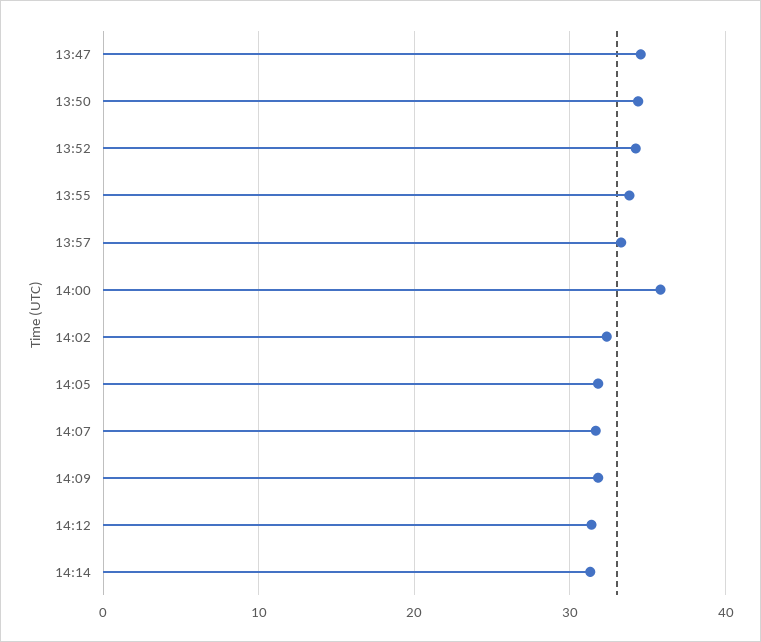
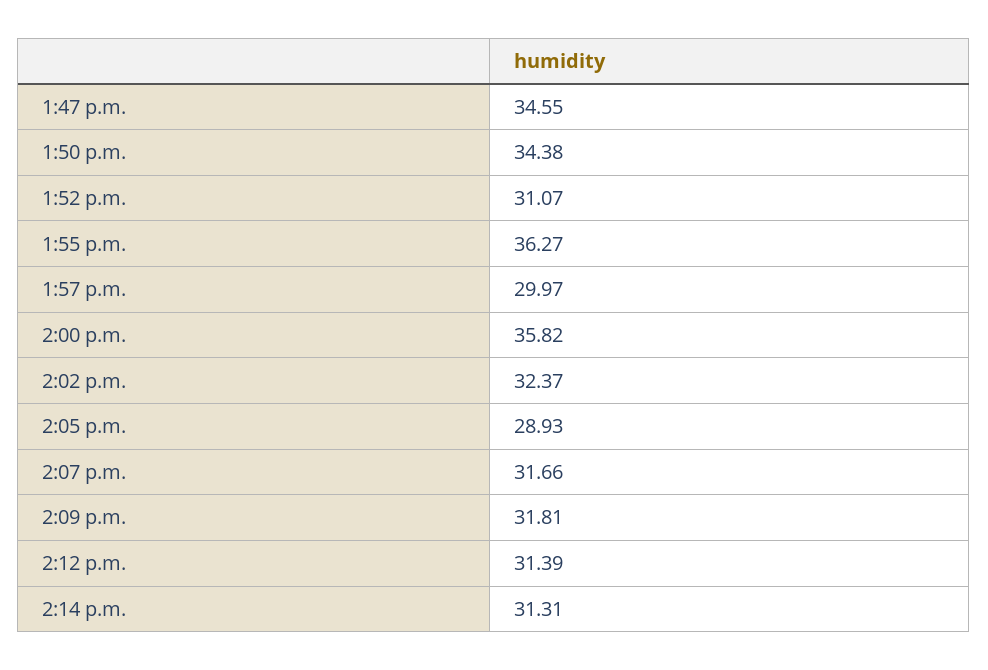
13:52: 34 -> 31.07
13:55: 34 -> 36.27
13:57: 33 -> 29.97
14:05: 32 -> 28.93

